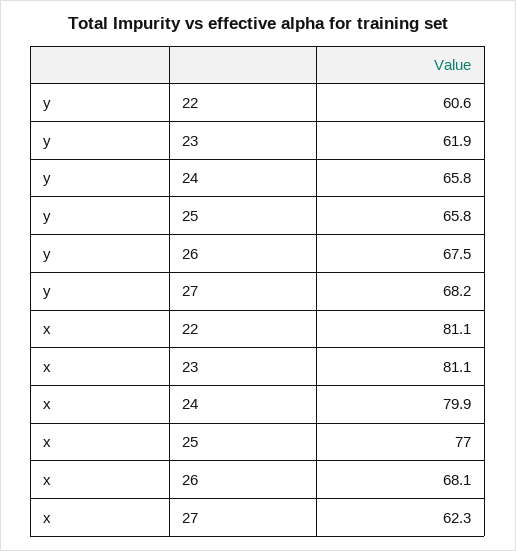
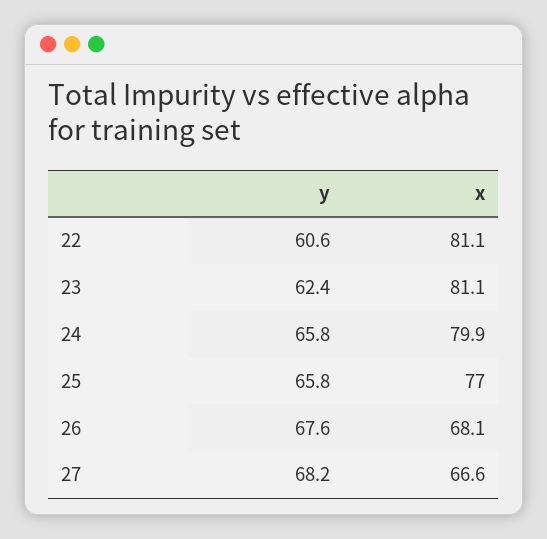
y, 23: 61.9 -> 62.4
y, 26: 67.5 -> 67.6
x, 27: 62.3 -> 66.6

